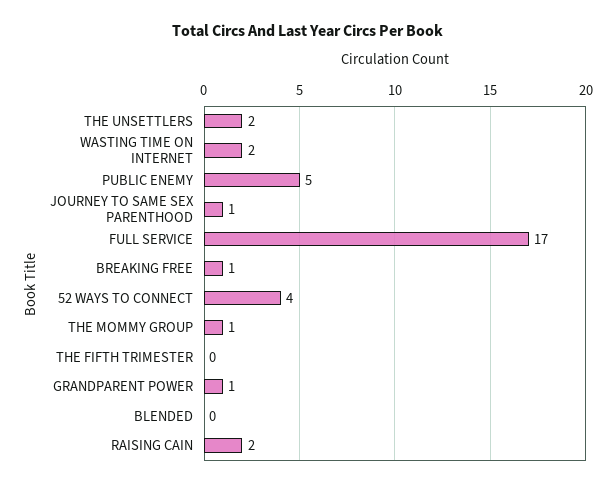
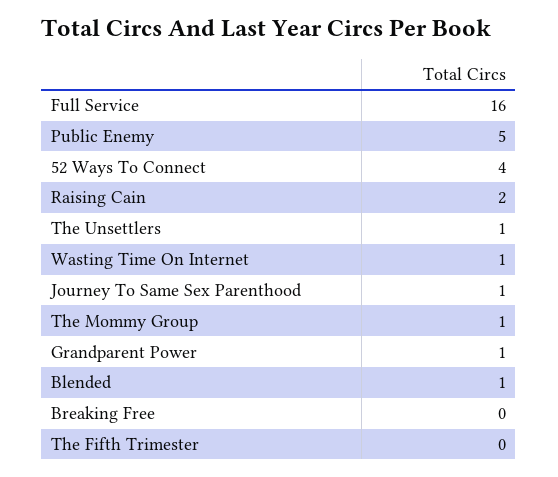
THE UNSETTLERS: 2 -> 1
WASTING TIME ON INTERNET: 2 -> 1
FULL SERVICE: 17 -> 16
BREAKING FREE: 1 -> 0
BLENDED: 0 -> 1

